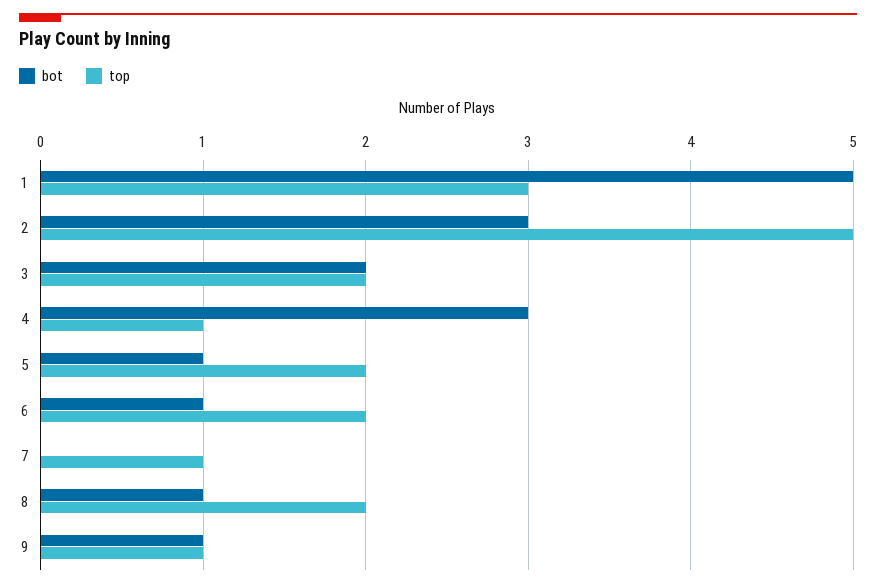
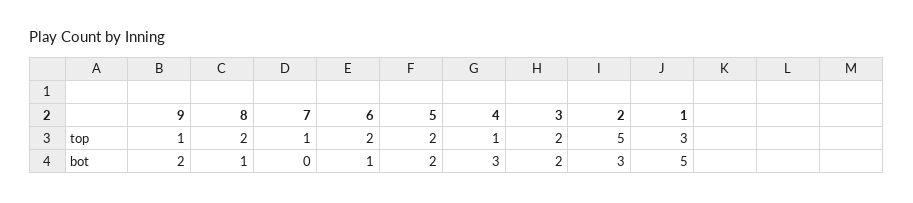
bot, 5: 1 -> 2
bot, 9: 1 -> 2

